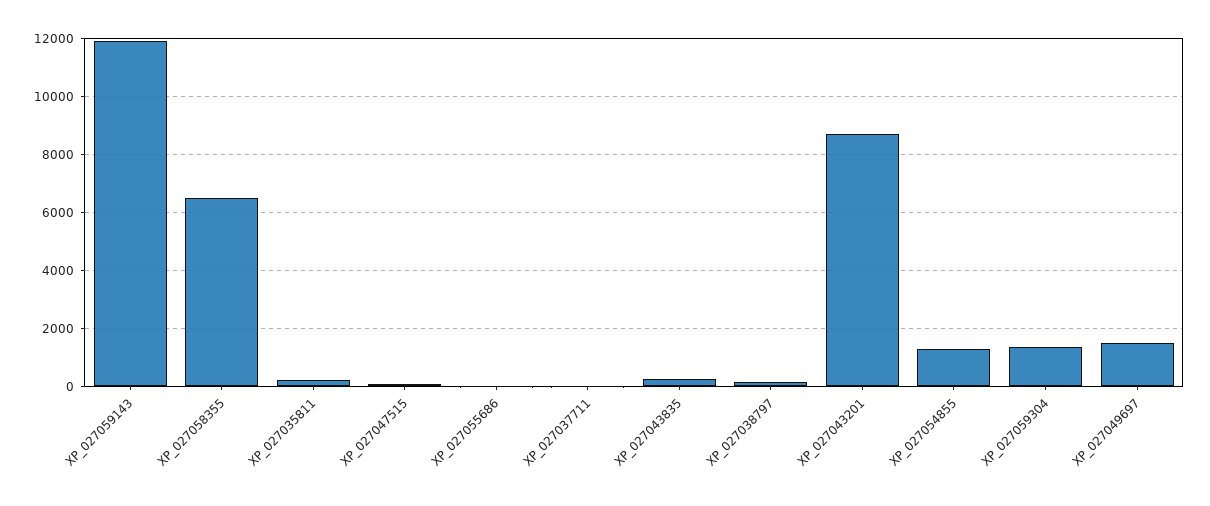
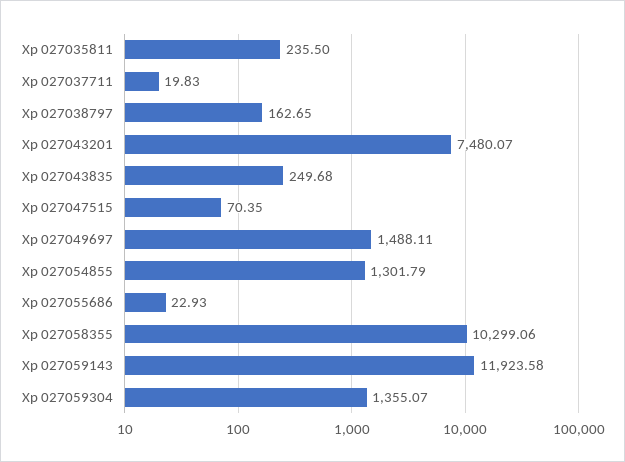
XP_027058355: 6500 -> 10299.06
XP_027043201: 8750 -> 7480.07

